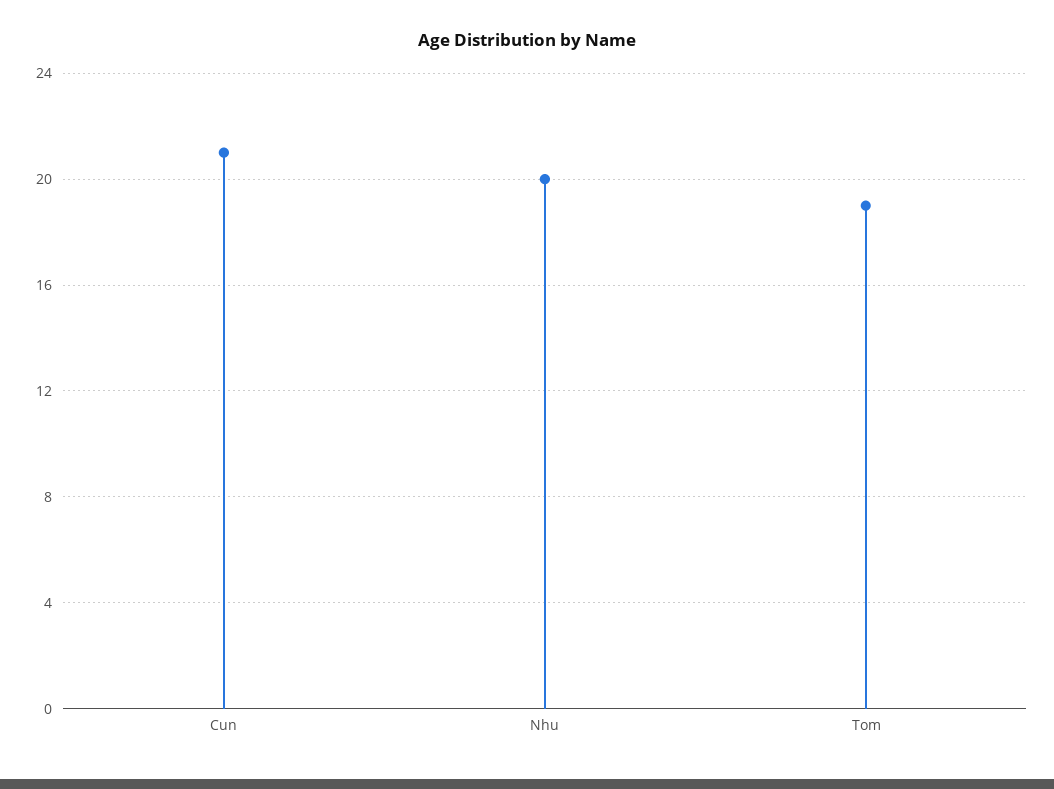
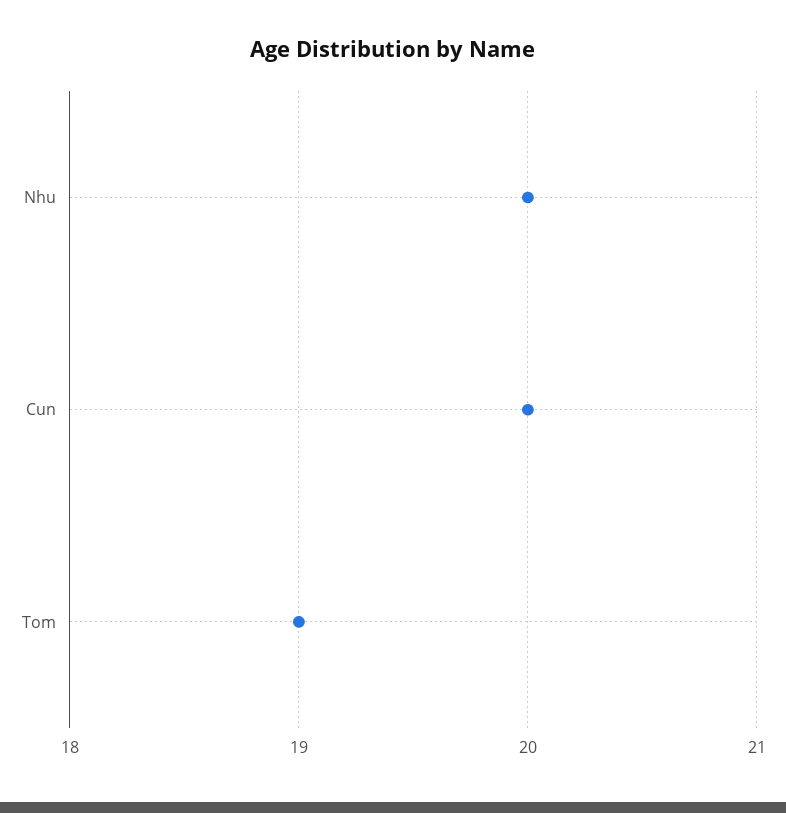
Cun: 21 -> 20

